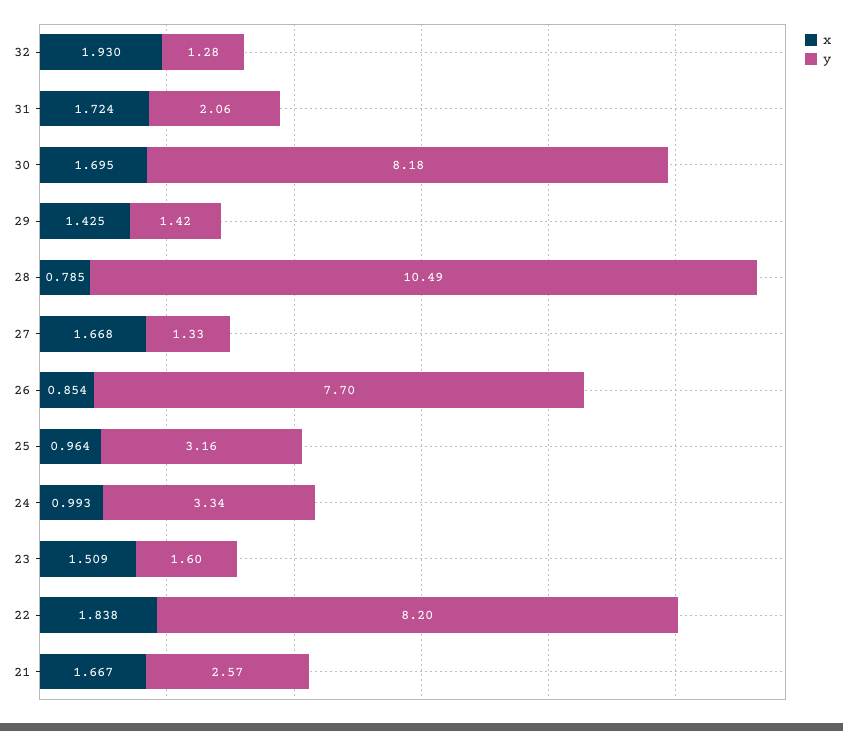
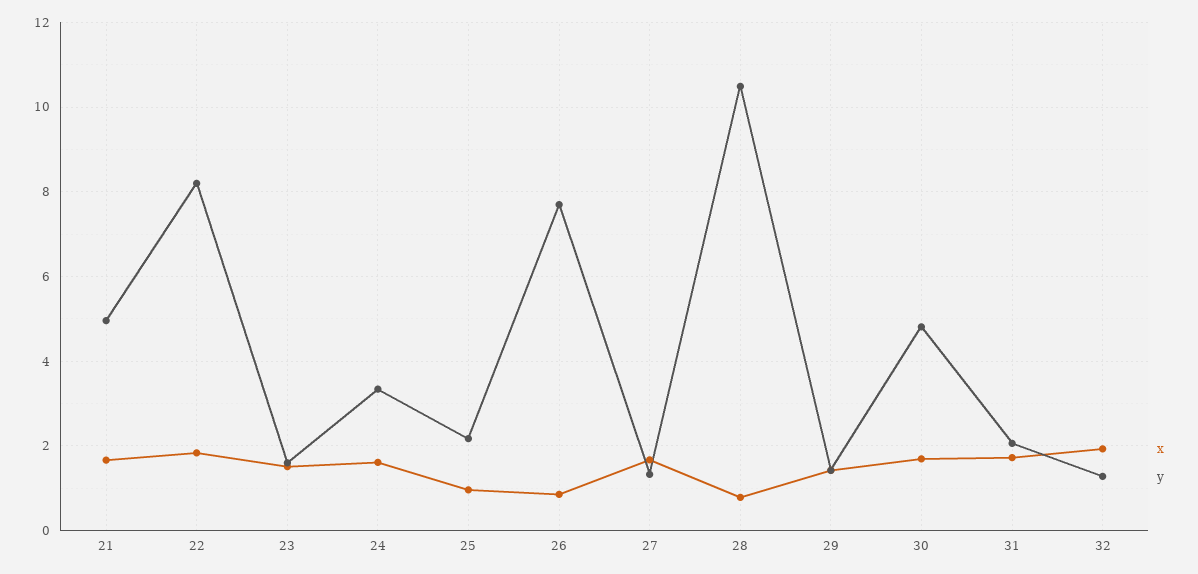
y, 30: 8.18 -> 4.8
y, 25: 3.16 -> 2.2
x, 24: 0.993 -> 1.6
y, 21: 2.57 -> 5

